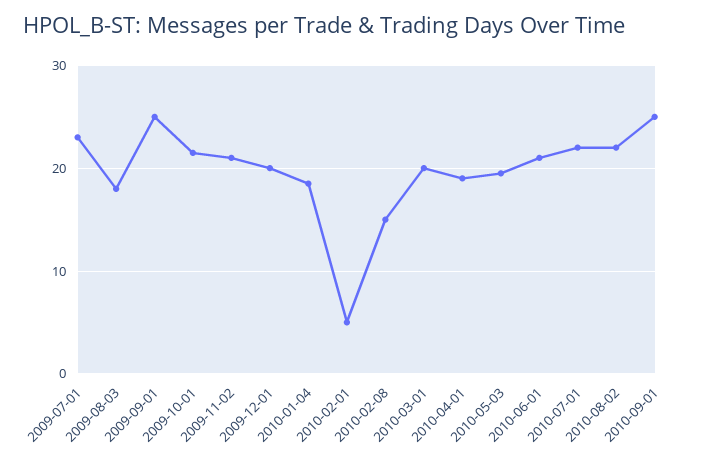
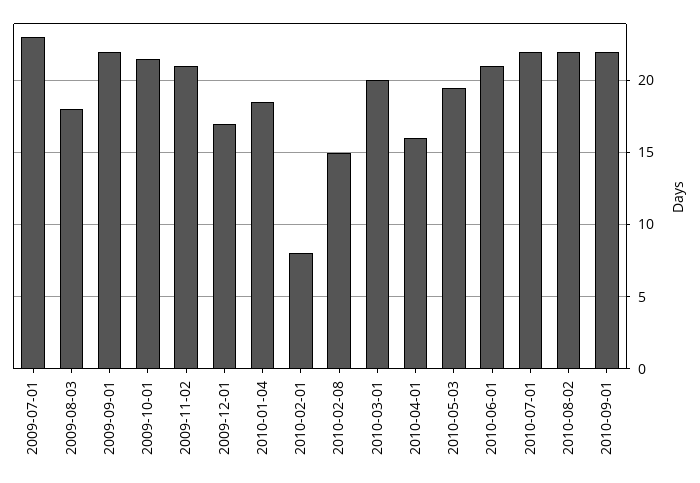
2009-09-01: 25 -> 22
2009-12-01: 20 -> 17
2010-02-01: 5 -> 8
2010-04-01: 19 -> 16
2010-09-01: 25 -> 22

